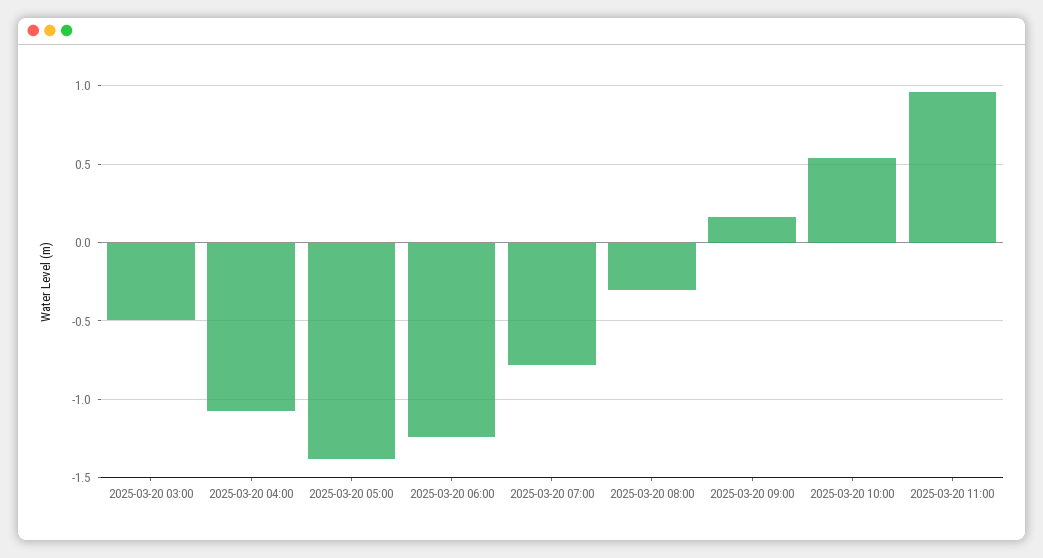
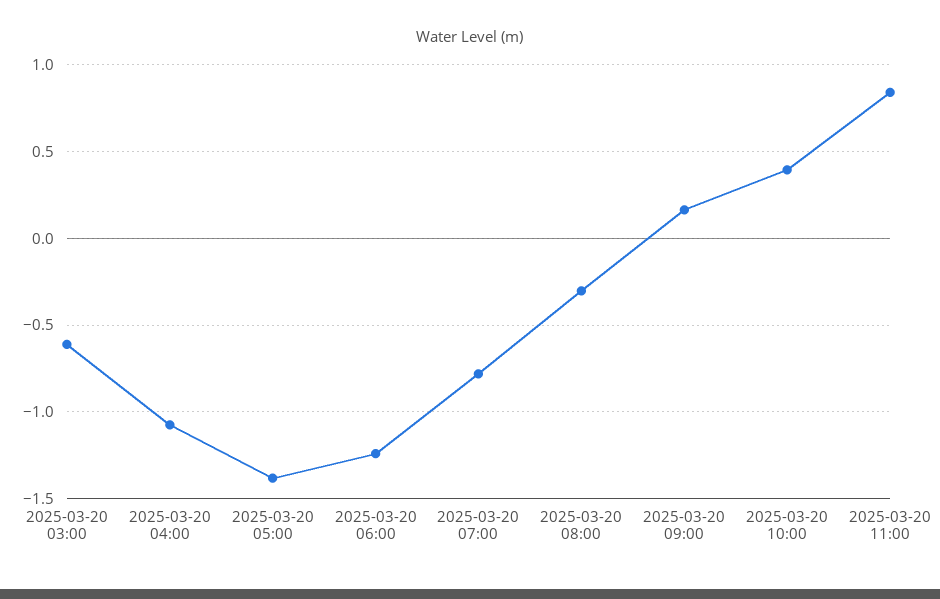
2025-03-20 03:00: -0.5 -> -0.6
2025-03-20 10:00: 0.55 -> 0.4
2025-03-20 11:00: 0.95 -> 0.85

